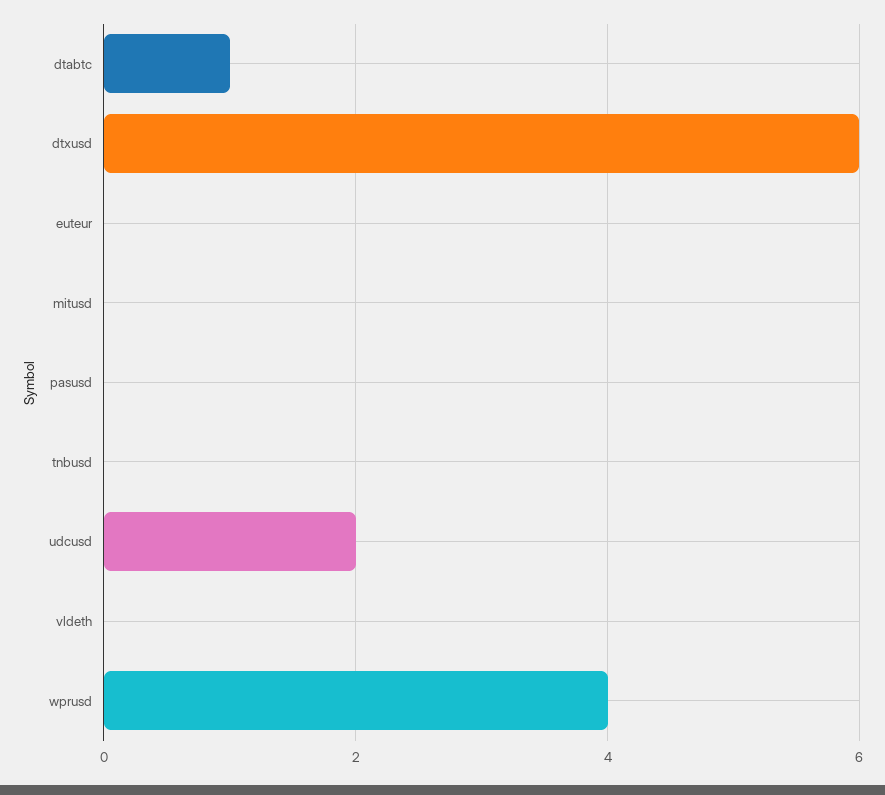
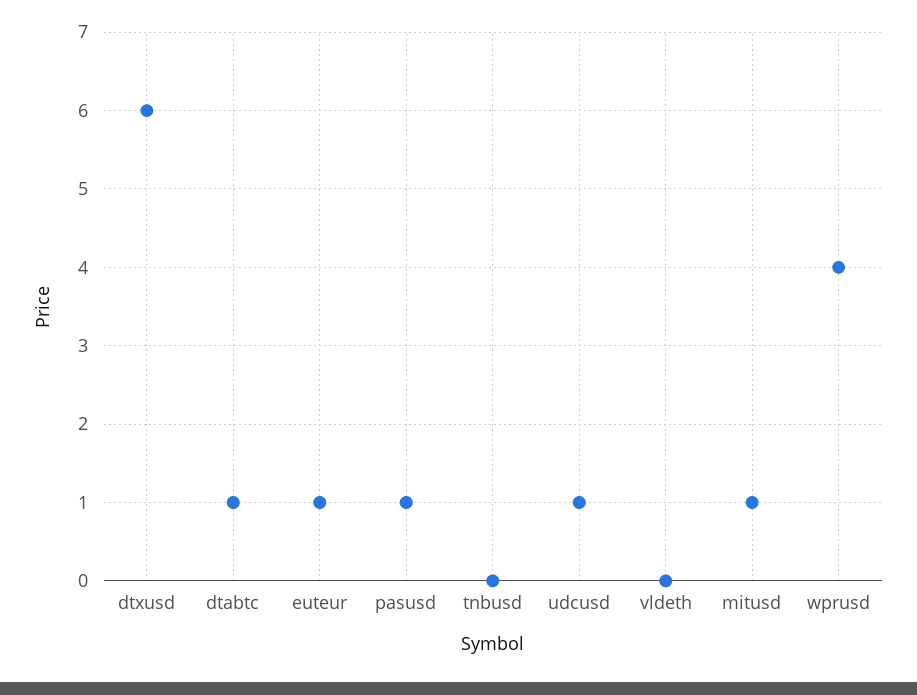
euteur: 0 -> 1
mitusd: 0 -> 1
pasusd: 0 -> 1
udcusd: 2 -> 1

